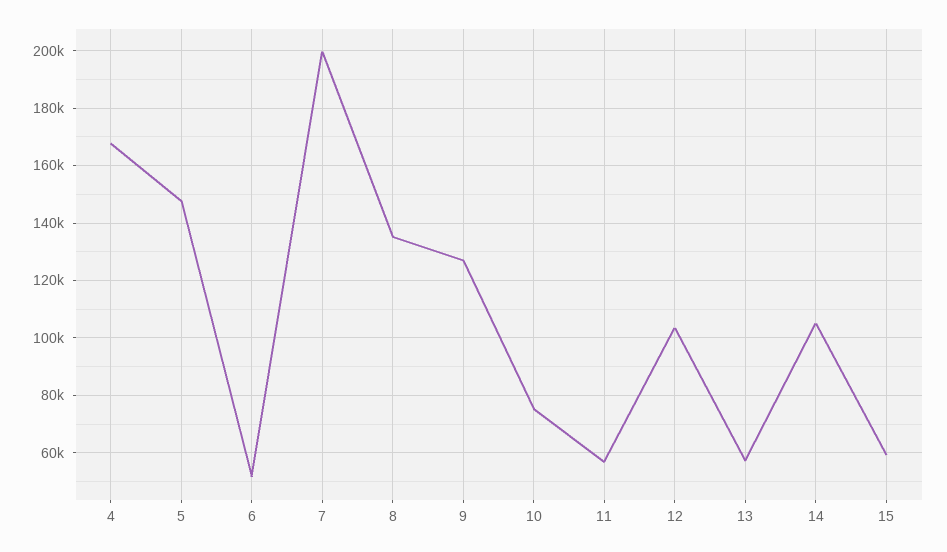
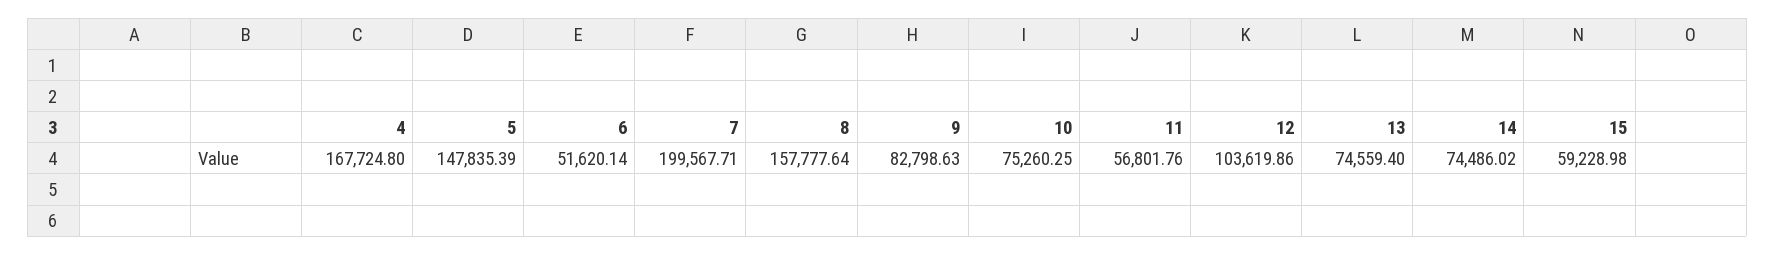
8: 135000 -> 157777.64
9: 127500 -> 82798.63
13: 57500 -> 74559.4
14: 105000 -> 74486.02

